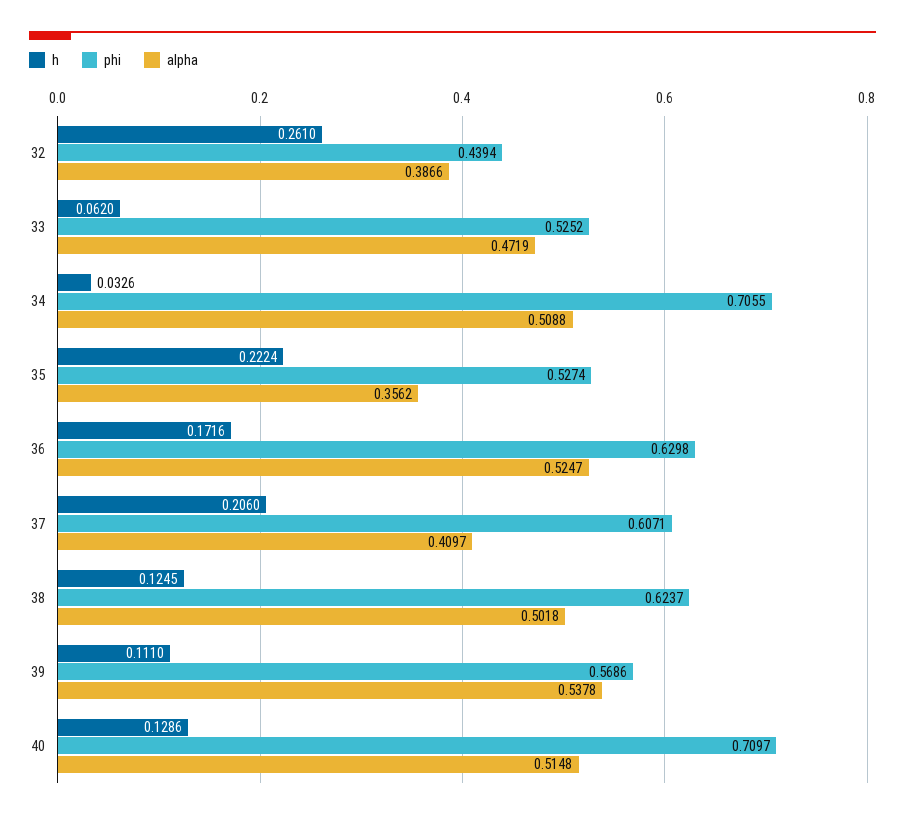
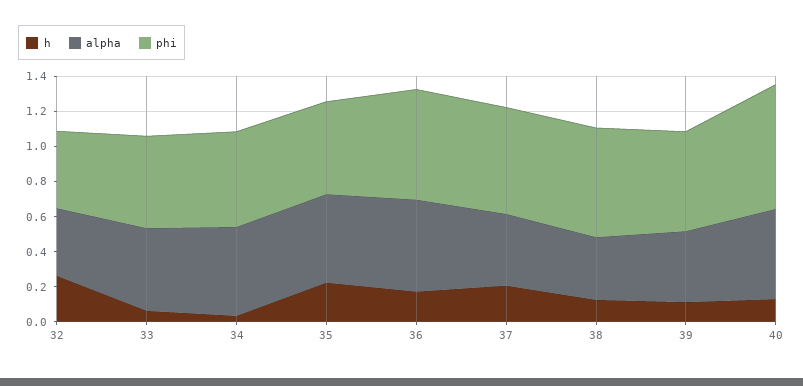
phi, 34: 0.7055 -> 0.55
alpha, 35: 0.3562 -> 0.5
alpha, 38: 0.5018 -> 0.35
alpha, 39: 0.5378 -> 0.4

